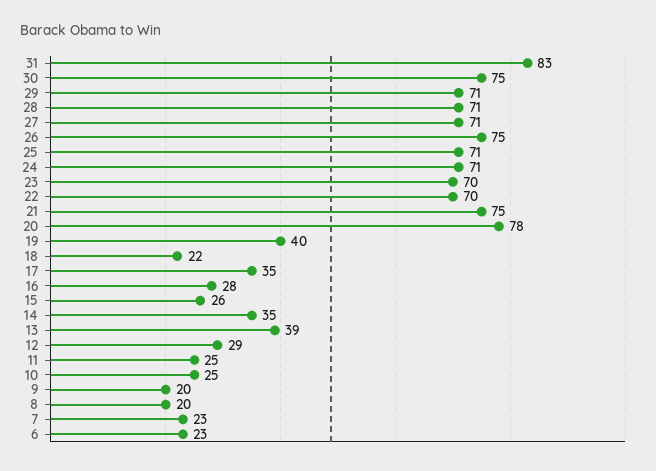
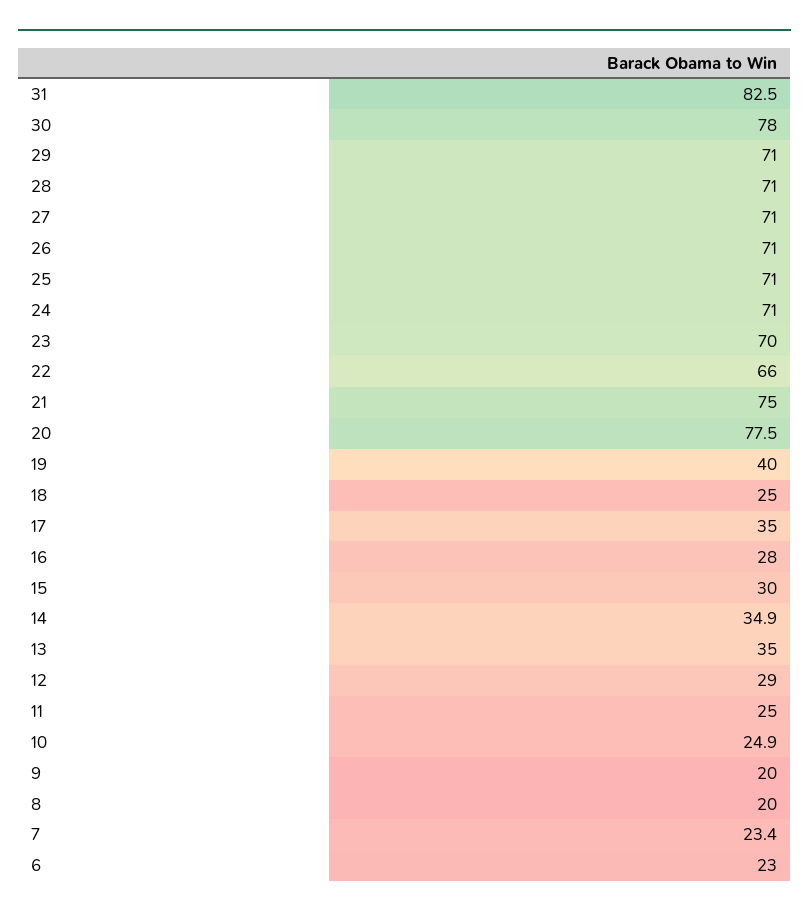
30: 75 -> 78
26: 75 -> 71
22: 70 -> 66
18: 22 -> 25
15: 26 -> 30
13: 39 -> 35

